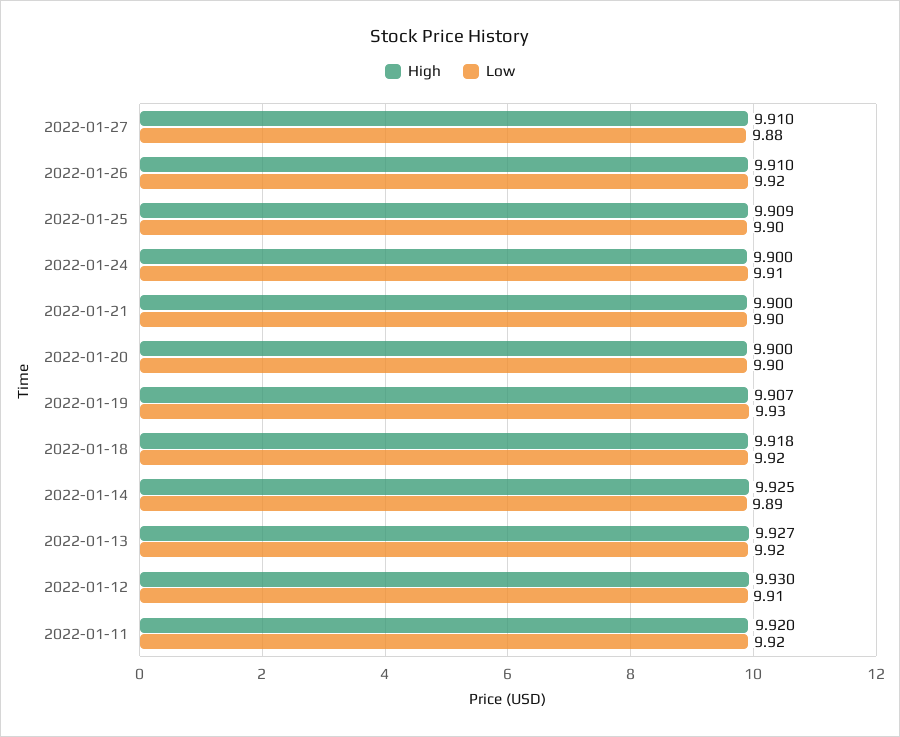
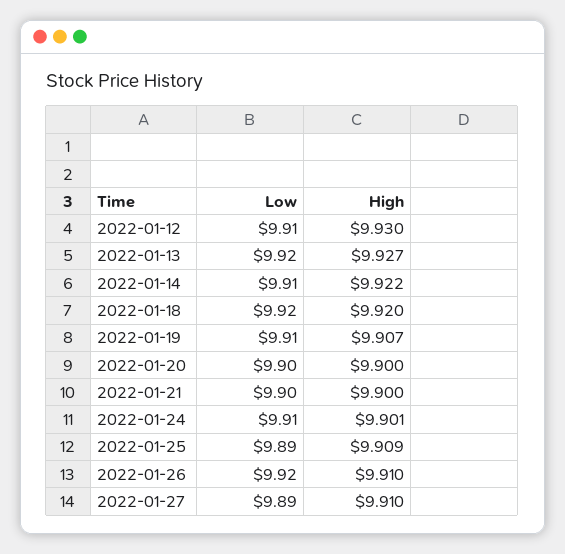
Low, 2022-01-27: 9.88 -> 9.89
Low, 2022-01-25: 9.9 -> 9.89
High, 2022-01-24: 9.9 -> 9.901
Low, 2022-01-19: 9.93 -> 9.91
High, 2022-01-18: 9.918 -> 9.92
High, 2022-01-14: 9.925 -> 9.922
Low, 2022-01-14: 9.89 -> 9.91
High, 2022-01-11: 9.92 -> none
Low, 2022-01-11: 9.92 -> none

